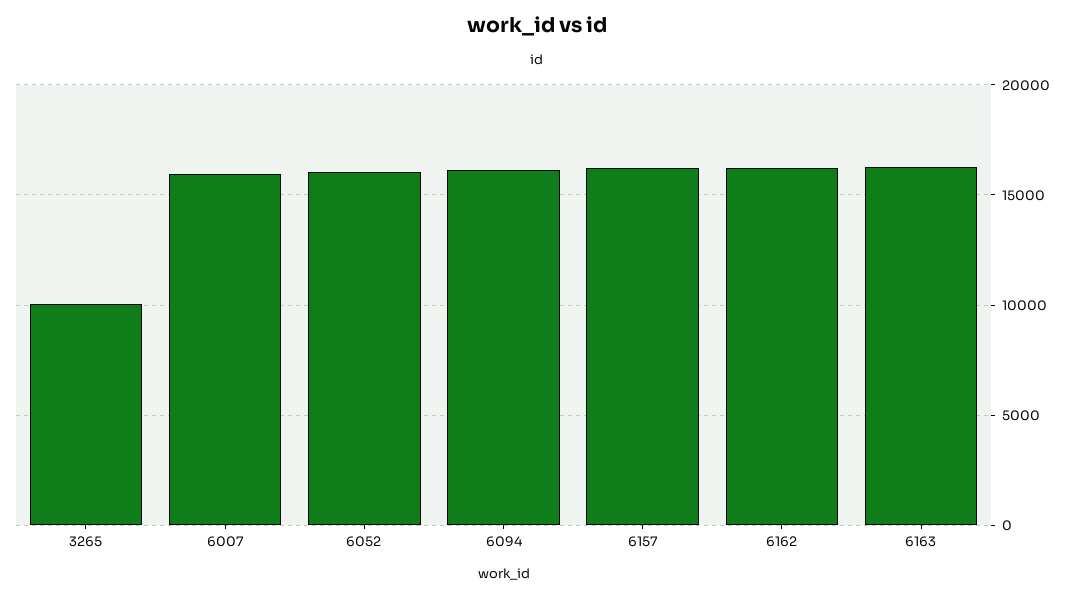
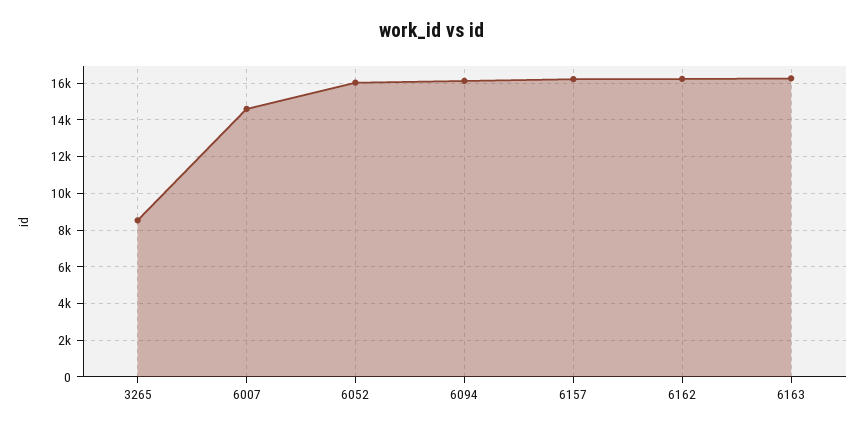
3265: 10000 -> 8500
6007: 16000 -> 14500

